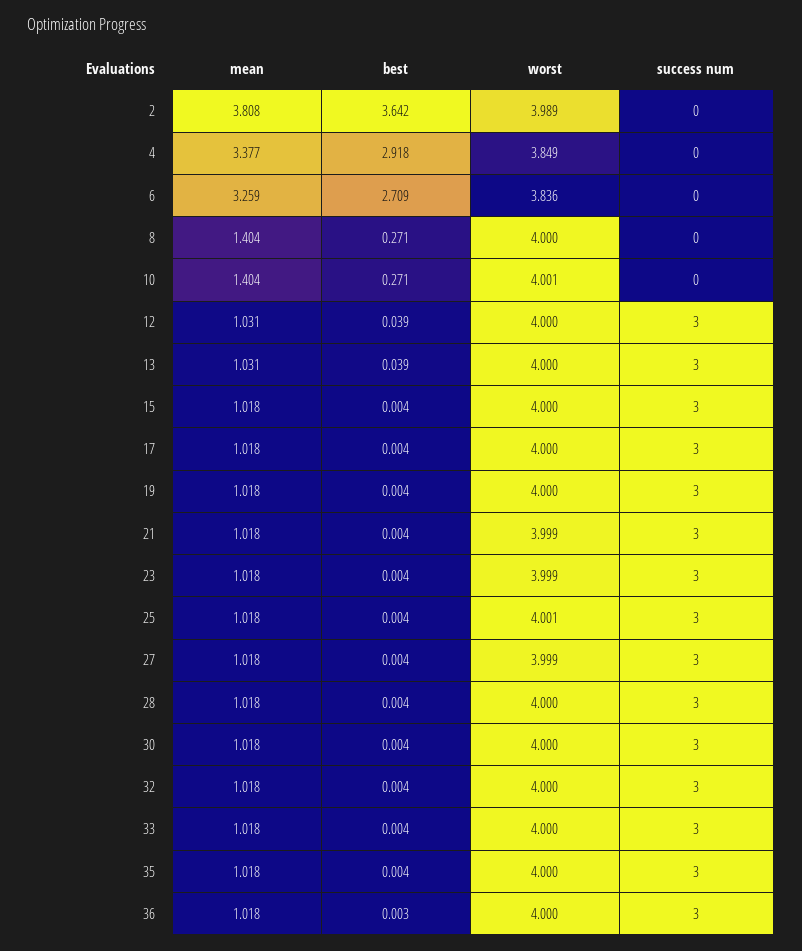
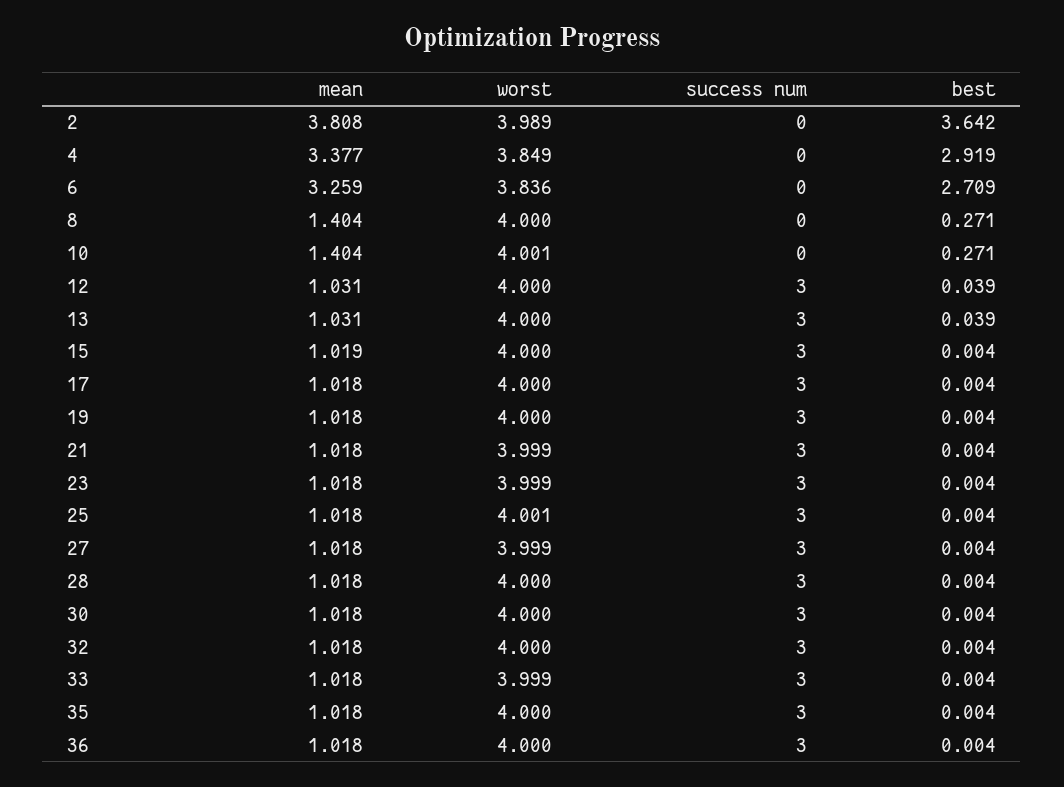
best, 4: 2.918 -> 2.919
mean, 15: 1.018 -> 1.019
worst, 33: 4 -> 3.999
best, 36: 0.003 -> 0.004

